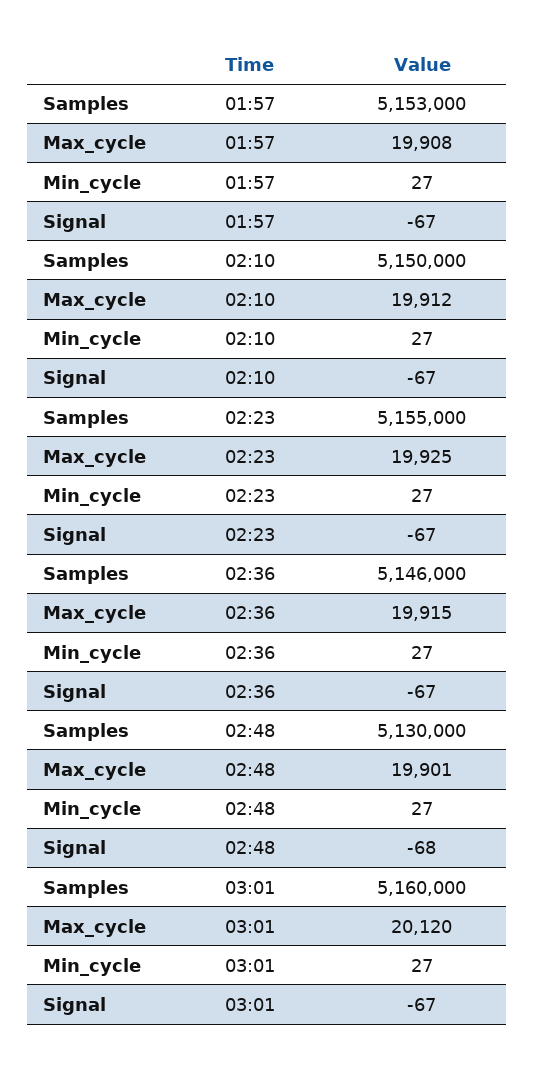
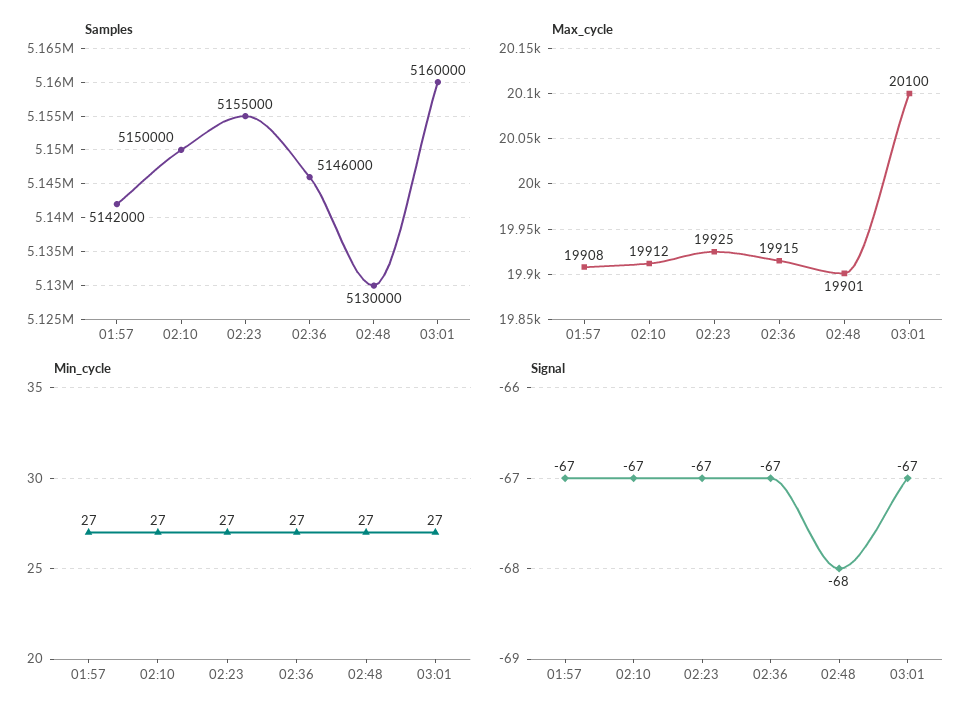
Samples, 01:57: 5153000 -> 5142000
Max_cycle, 03:01: 20120 -> 20100

